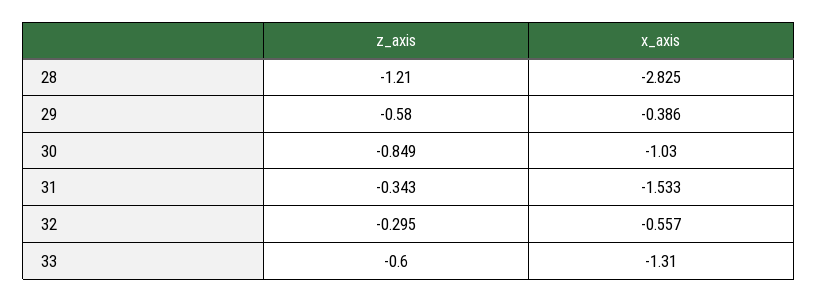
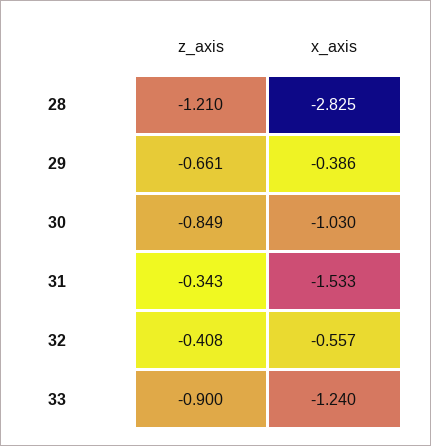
z_axis, 29: -0.58 -> -0.661
z_axis, 32: -0.295 -> -0.408
z_axis, 33: -0.6 -> -0.9
x_axis, 33: -1.31 -> -1.24

